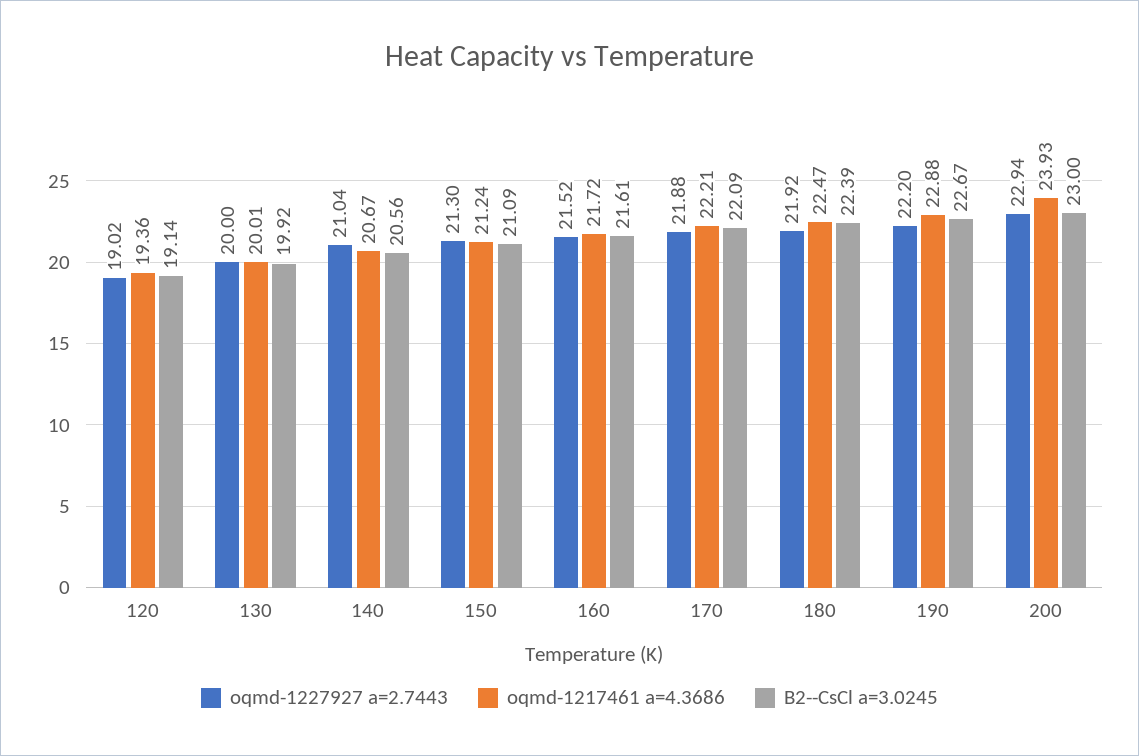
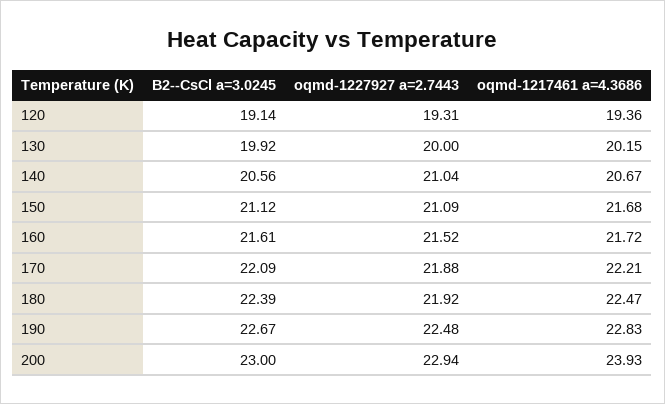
oqmd-1227927 a=2.7443, 120: 19.02 -> 19.31
oqmd-1217461 a=4.3686, 130: 20.01 -> 20.15
oqmd-1227927 a=2.7443, 150: 21.3 -> 21.09
oqmd-1217461 a=4.3686, 150: 21.24 -> 21.68
B2--CsCl a=3.0245, 150: 21.09 -> 21.12
oqmd-1227927 a=2.7443, 190: 22.2 -> 22.48
oqmd-1217461 a=4.3686, 190: 22.88 -> 22.83

